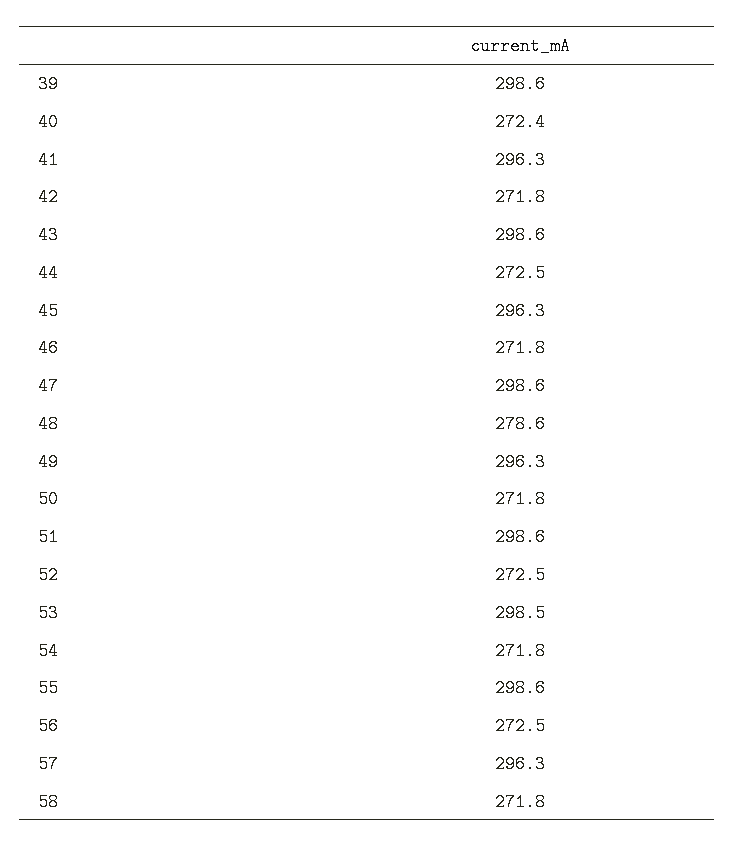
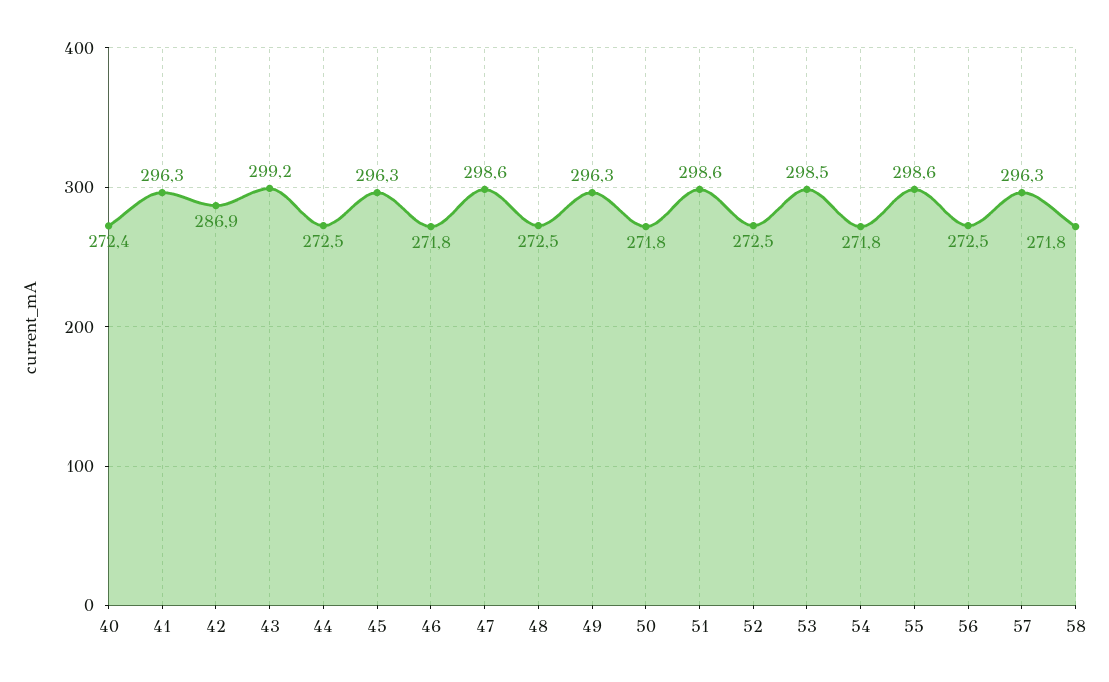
39: 298.6 -> none
42: 271.8 -> 286.9
43: 298.6 -> 299.2
48: 278.6 -> 272.5

